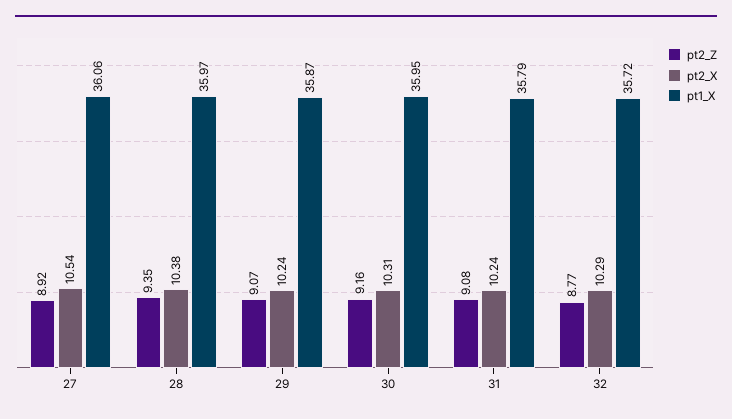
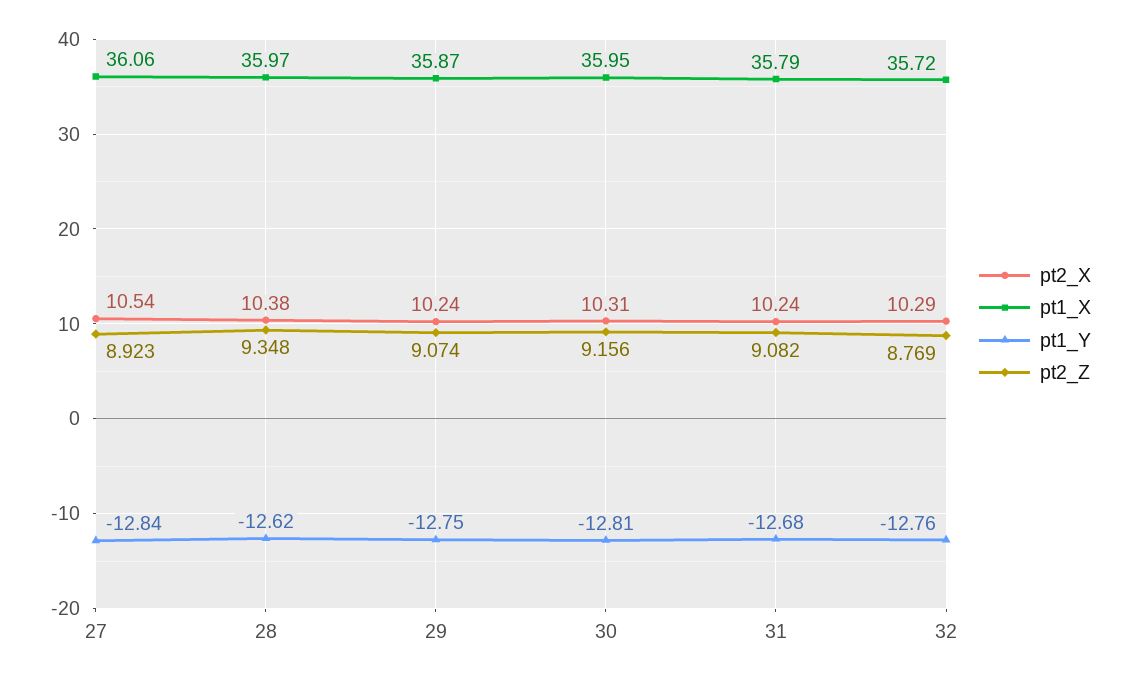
pt1_Y, 27: none -> -12.84
pt1_Y, 28: none -> -12.62
pt1_Y, 29: none -> -12.75
pt1_Y, 30: none -> -12.81
pt1_Y, 31: none -> -12.68
pt1_Y, 32: none -> -12.76

